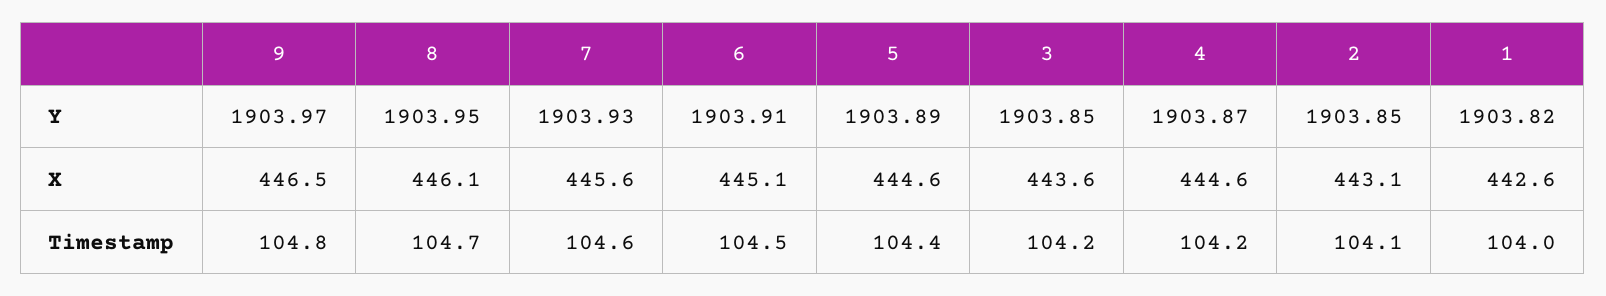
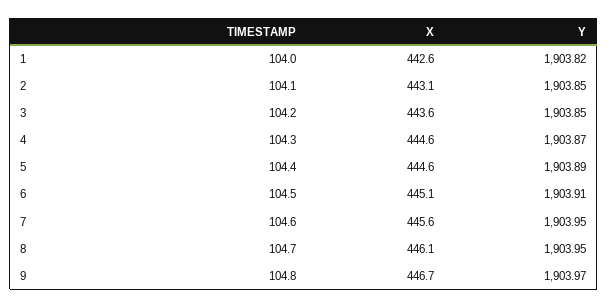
7, Y: 1903.93 -> 1903.95
9, X: 446.5 -> 446.7
4, Timestamp: 104.2 -> 104.3

